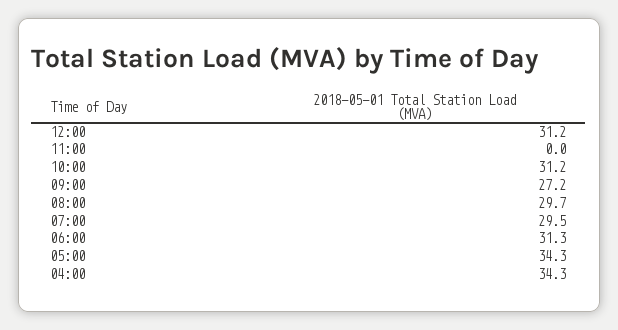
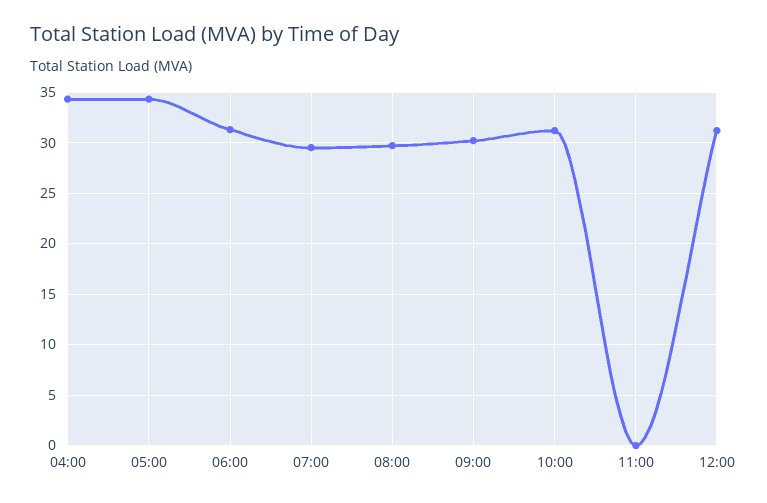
09:00: 27.2 -> 30

